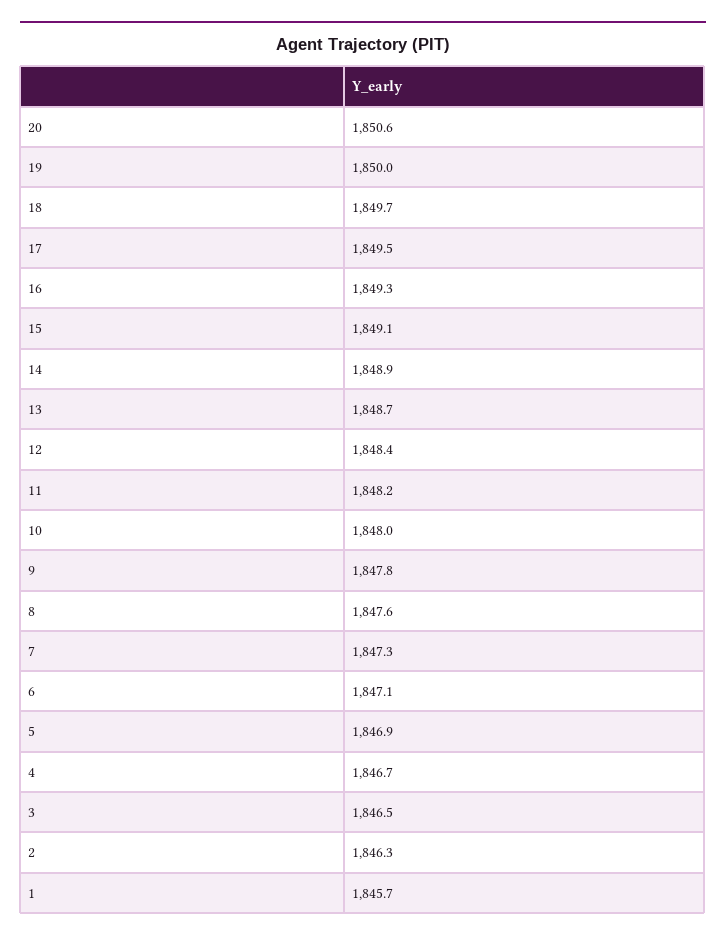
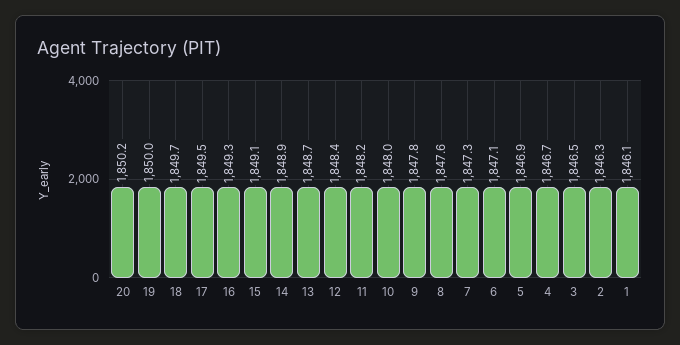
20: 1850.6 -> 1850.2
1: 1845.7 -> 1846.1

